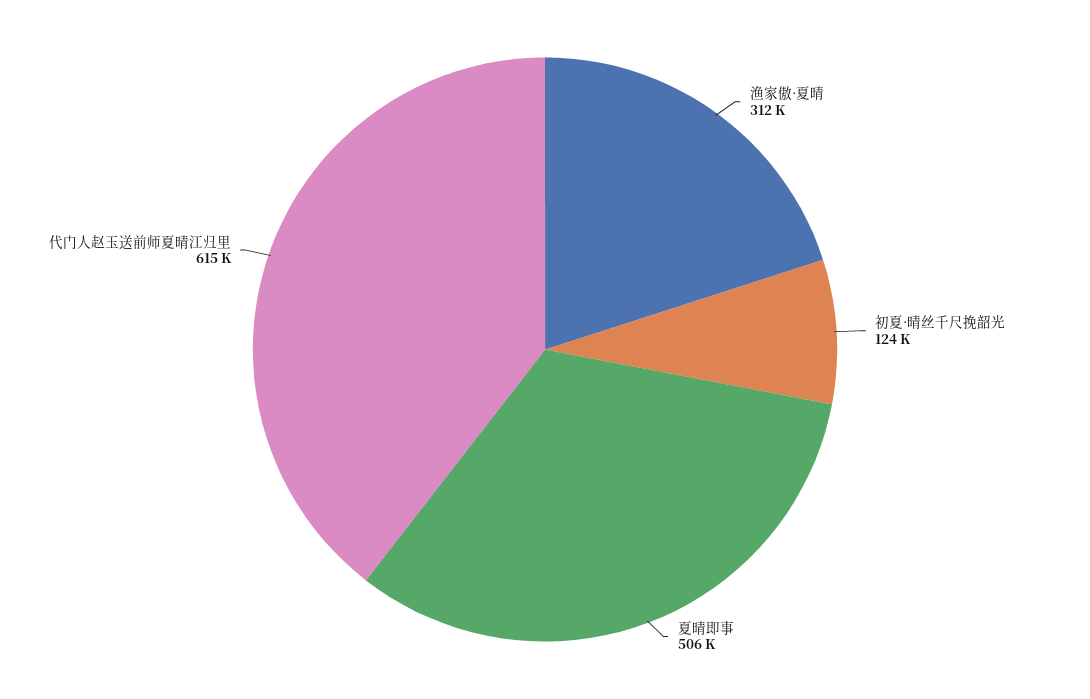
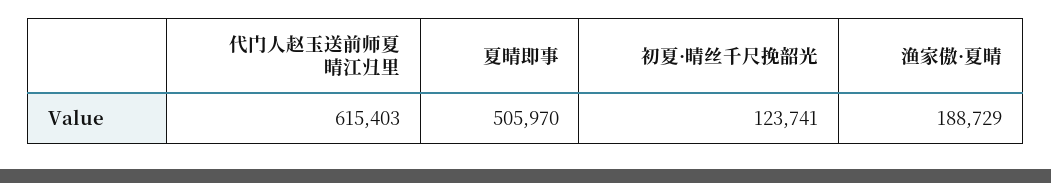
渔家傲·夏晴: 312000 -> 188729

